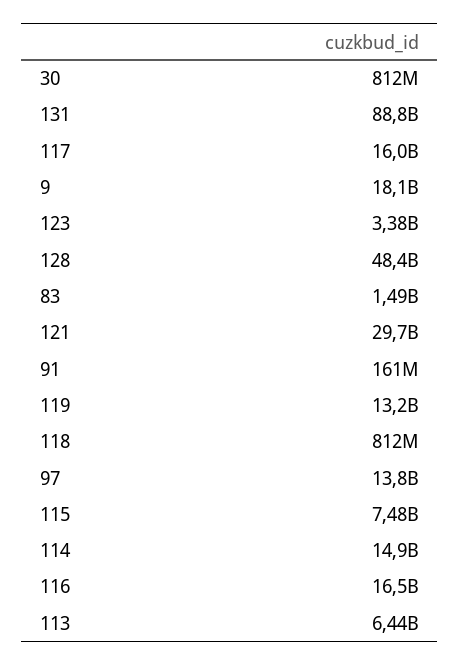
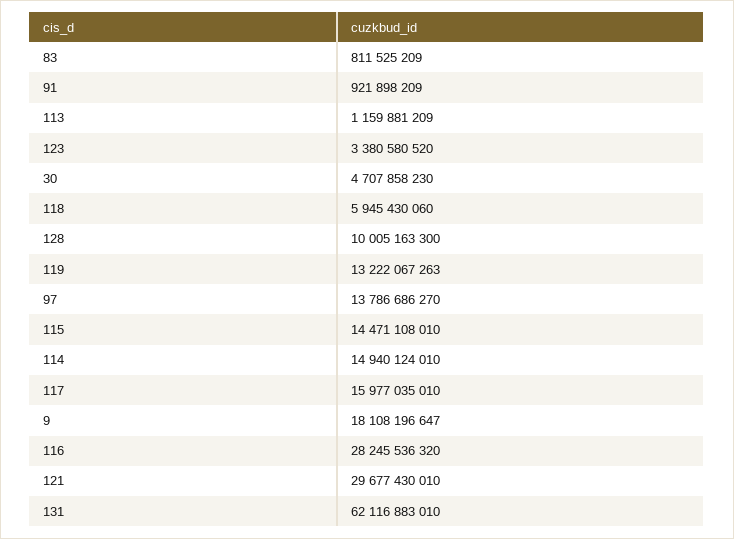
30: 812000000 -> 4707858230
131: 88800000000 -> 62116883010
128: 48400000000 -> 10005163300
83: 1490000000 -> 811525209
91: 161000000 -> 921898209
118: 812000000 -> 5945430060
115: 7480000000 -> 14471108010
116: 16500000000 -> 28245536320
113: 6440000000 -> 1159881209

